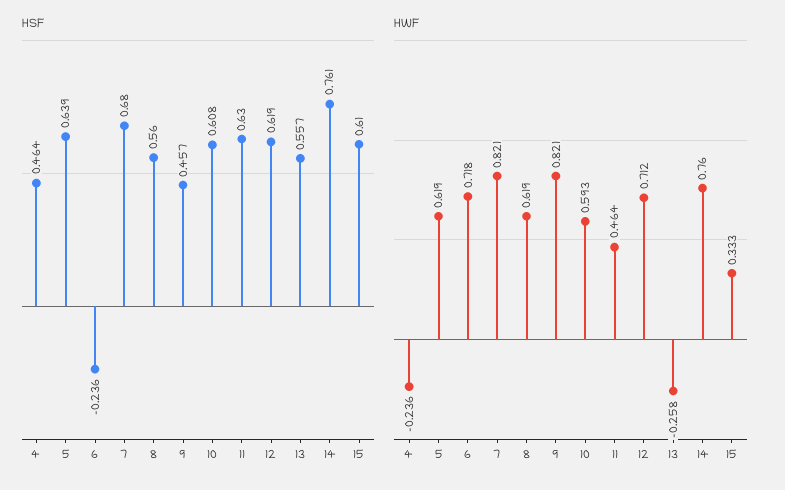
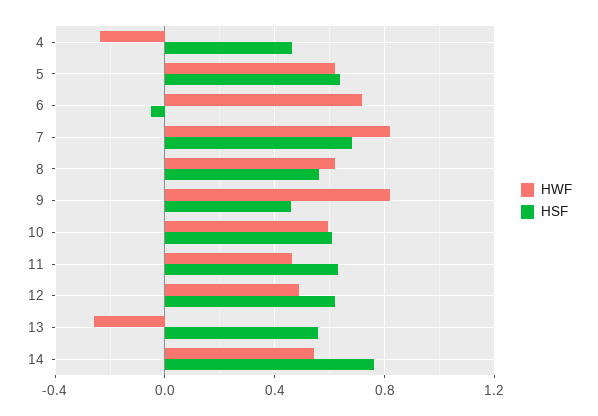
HSF, 6: -0.236 -> -0.05
HSF, 15: 0.61 -> none
HWF, 12: 0.712 -> 0.5
HWF, 14: 0.76 -> 0.55
HWF, 15: 0.333 -> none

